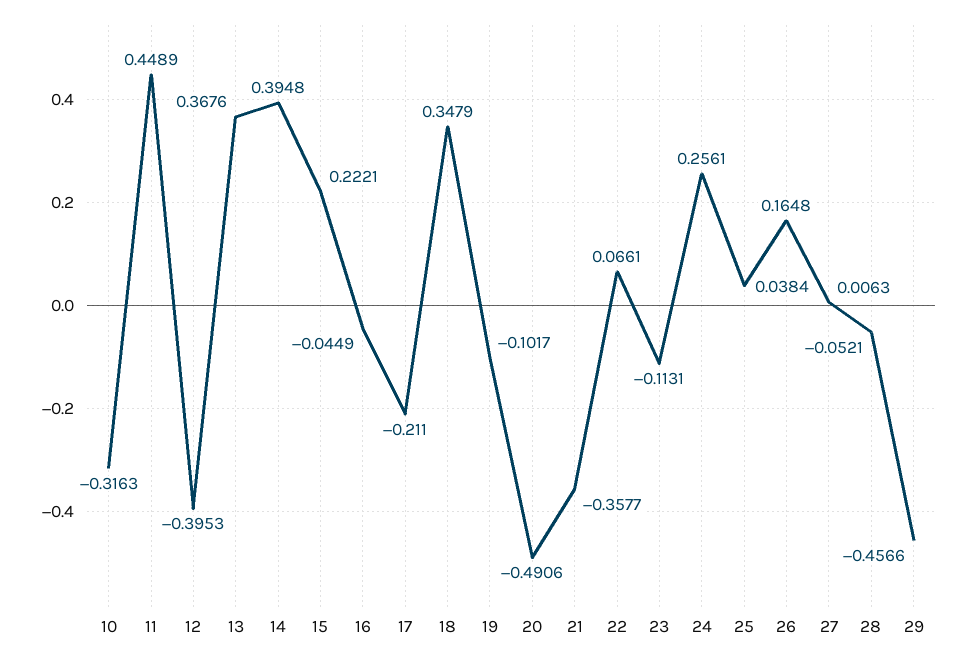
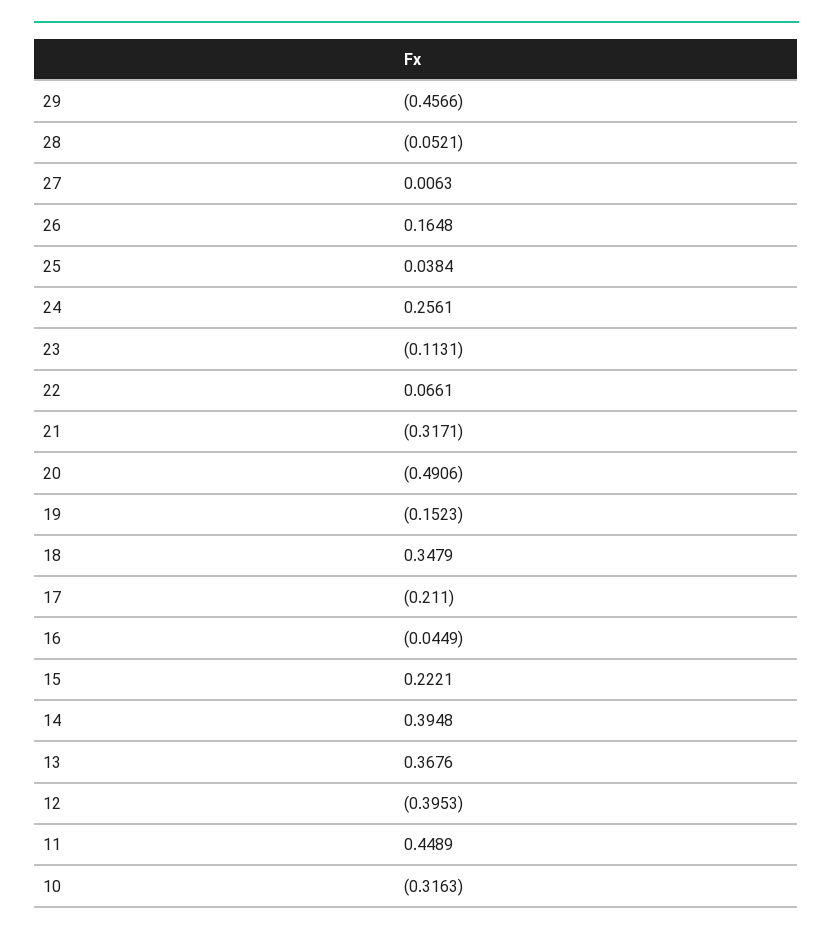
19: -0.1017 -> -0.1523
21: -0.3577 -> -0.3171

